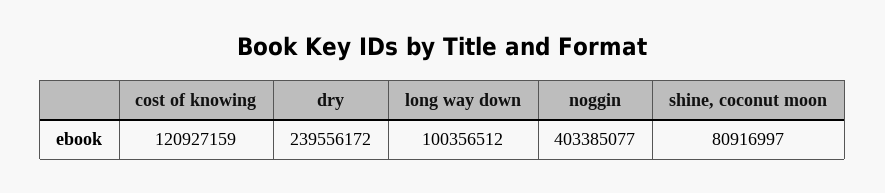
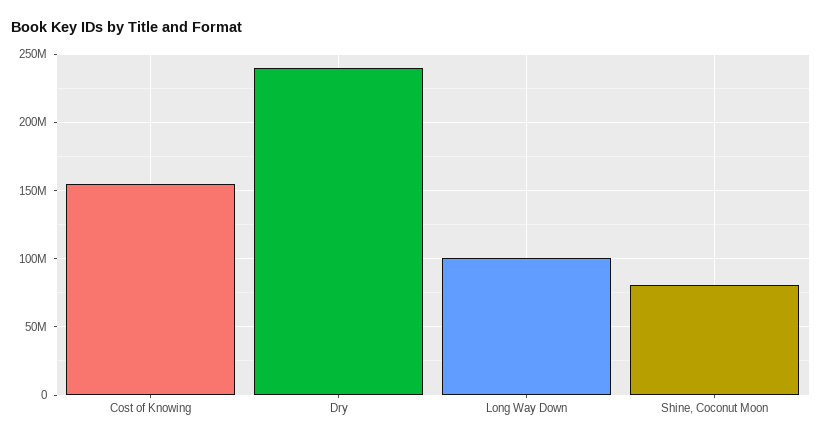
cost of knowing: 120927159 -> 155000000
noggin: 403385077 -> none

